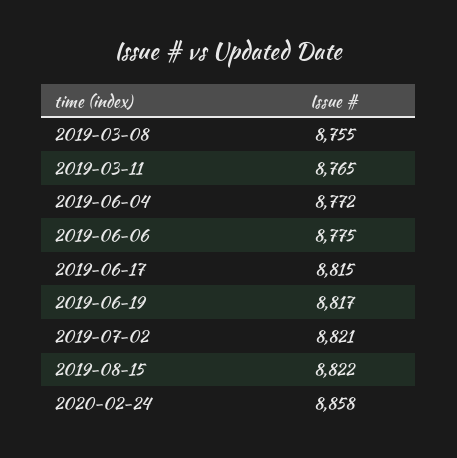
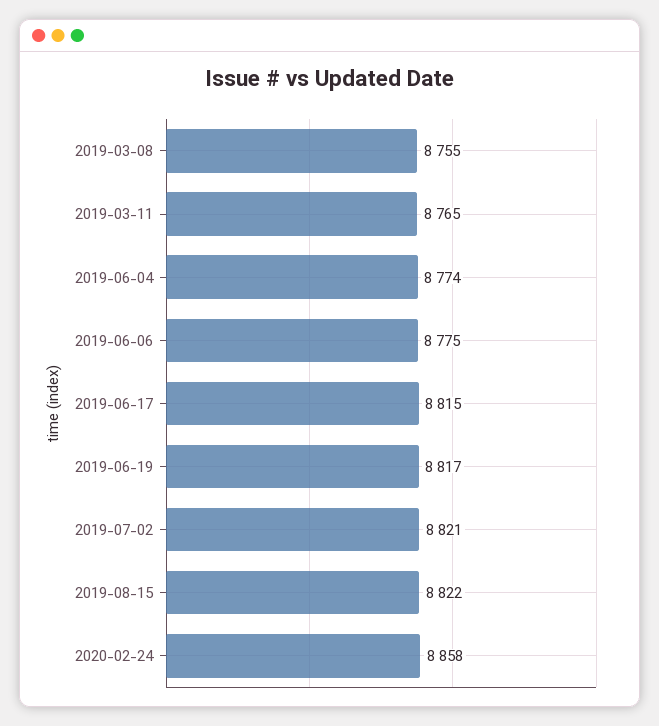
2019-06-04: 8772 -> 8774

